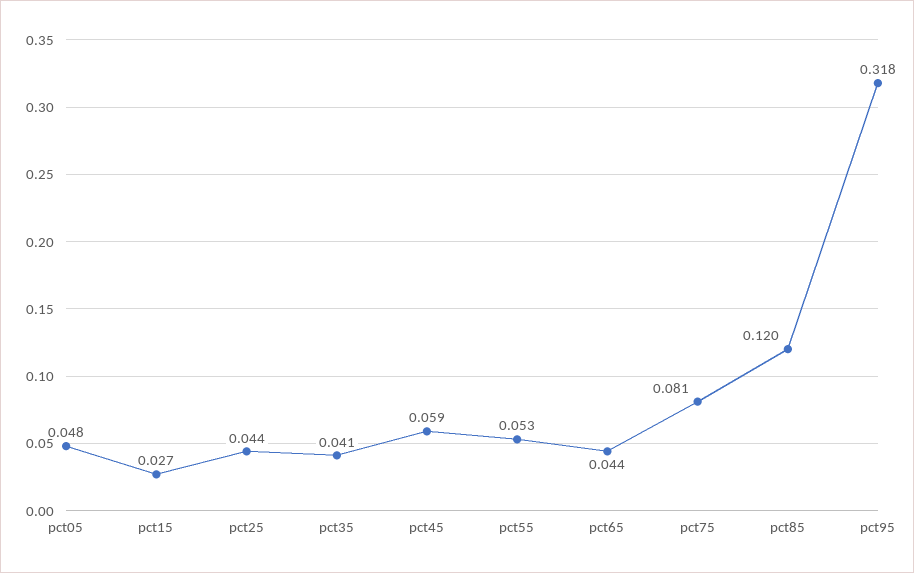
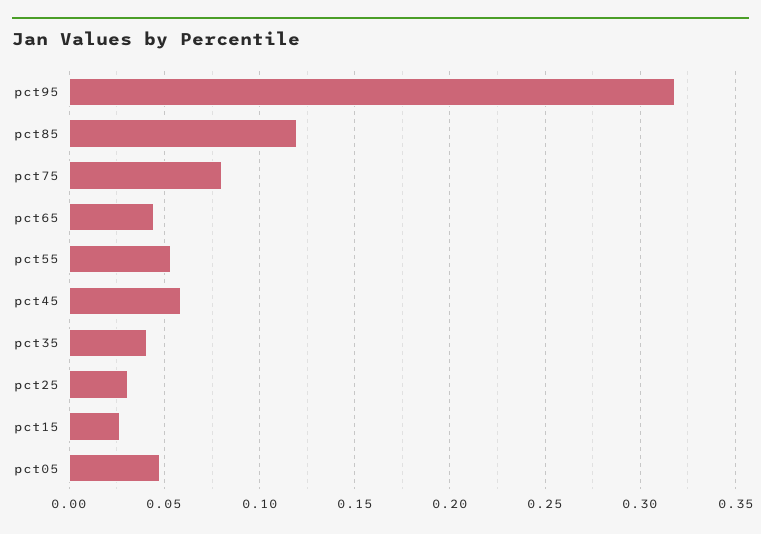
pct25: 0.044 -> 0.03

